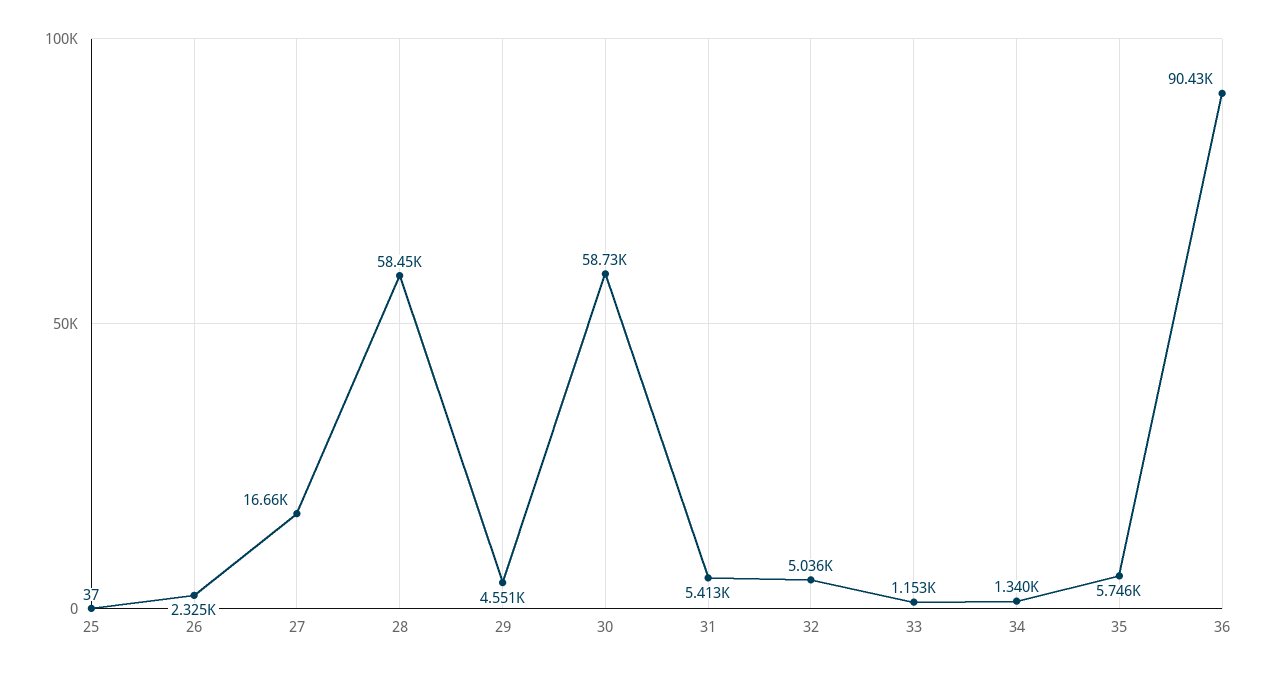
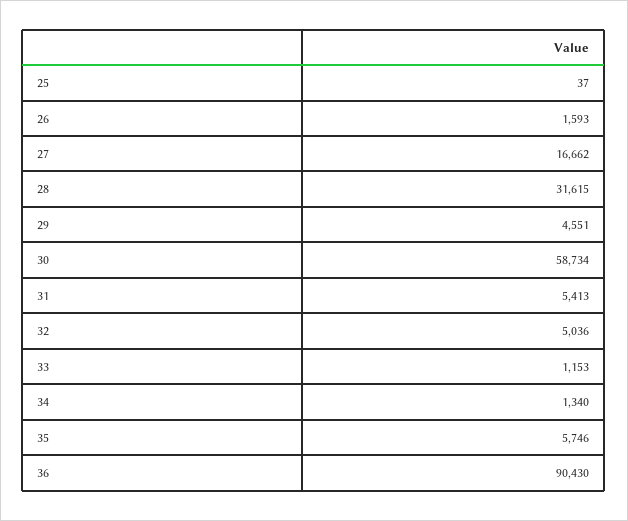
26: 2325 -> 1593
28: 58450 -> 31615

